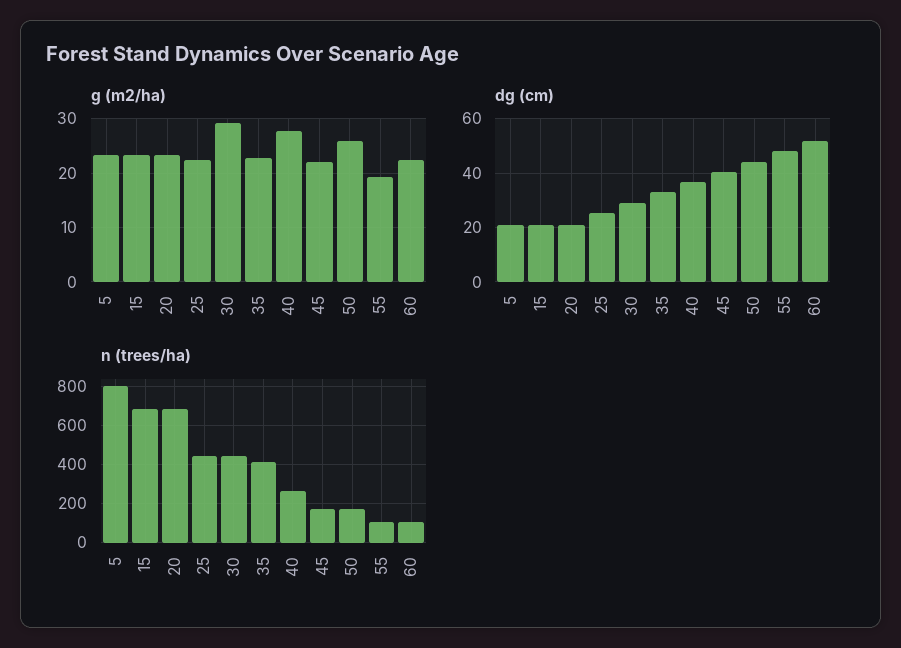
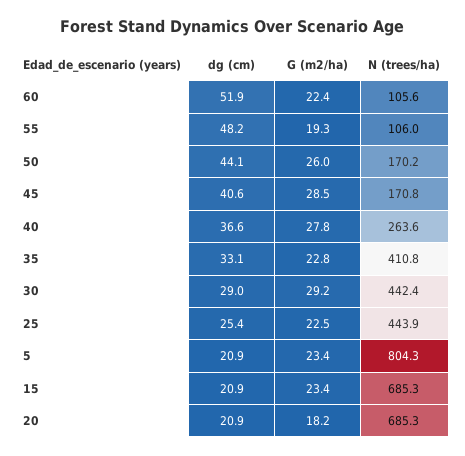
g (m2/ha), 20: 24 -> 18.2
g (m2/ha), 45: 22 -> 28.5

